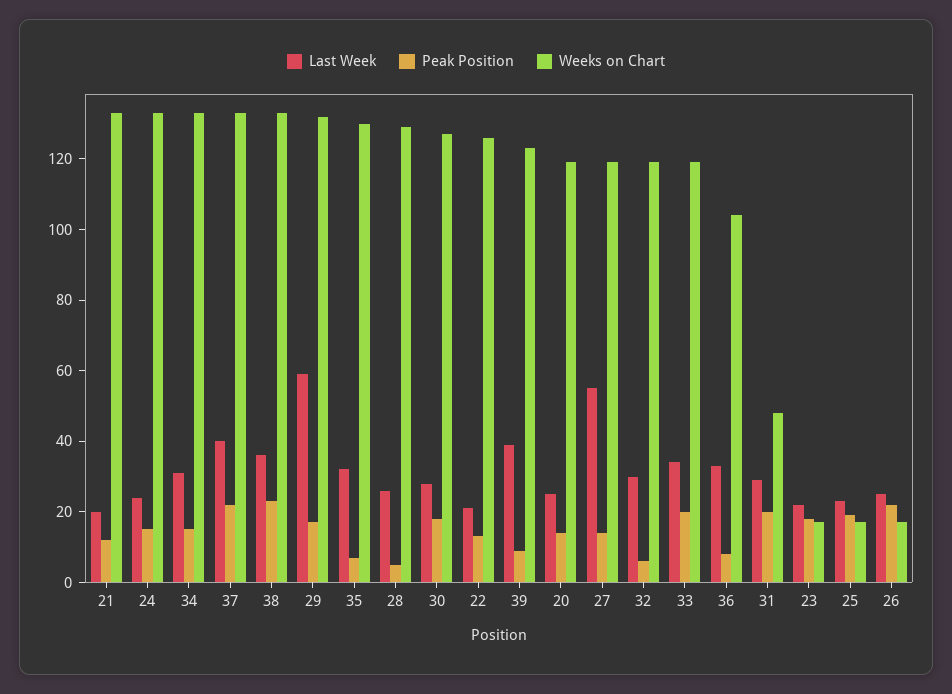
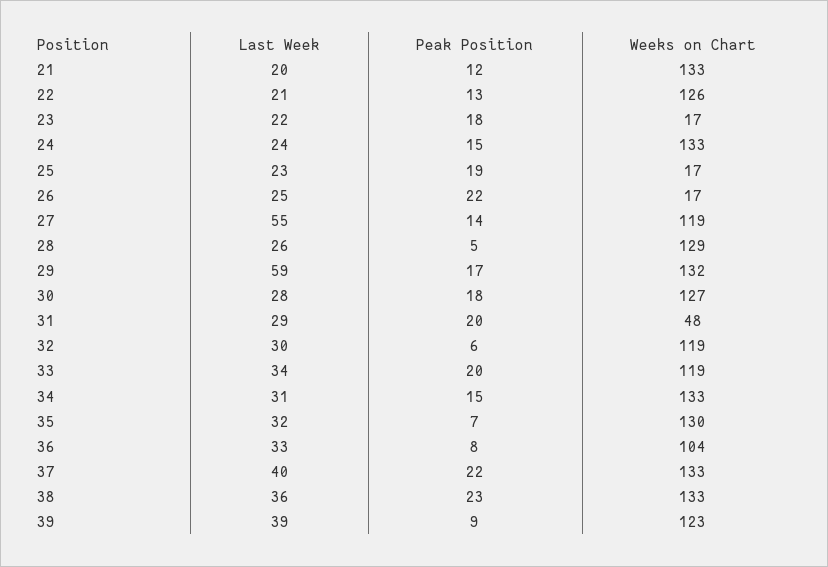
Last Week, 20: 25 -> none
Peak Position, 20: 15 -> none
Weeks on Chart, 20: 120 -> none

